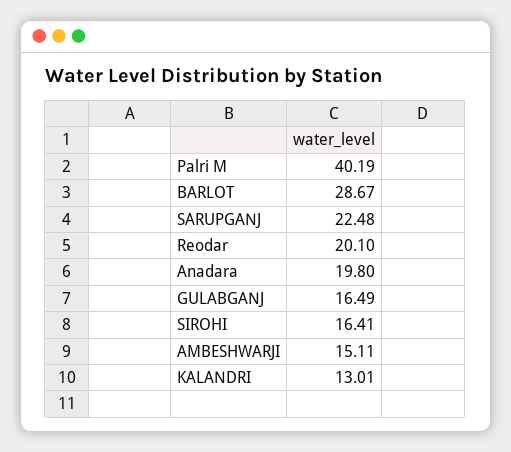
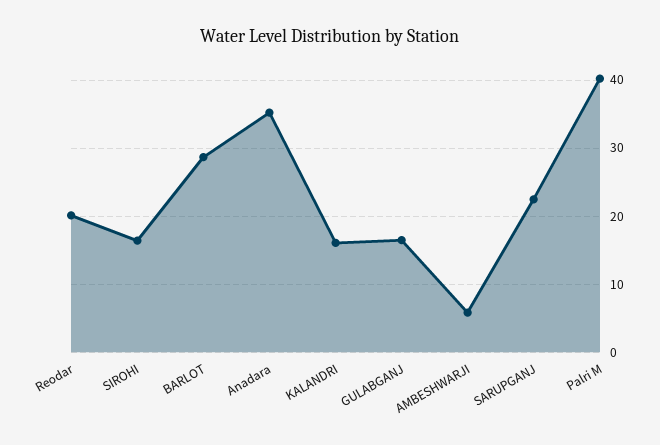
Anadara: 19.8 -> 35
AMBESHWARJI: 15.11 -> 6
KALANDRI: 13.01 -> 16

